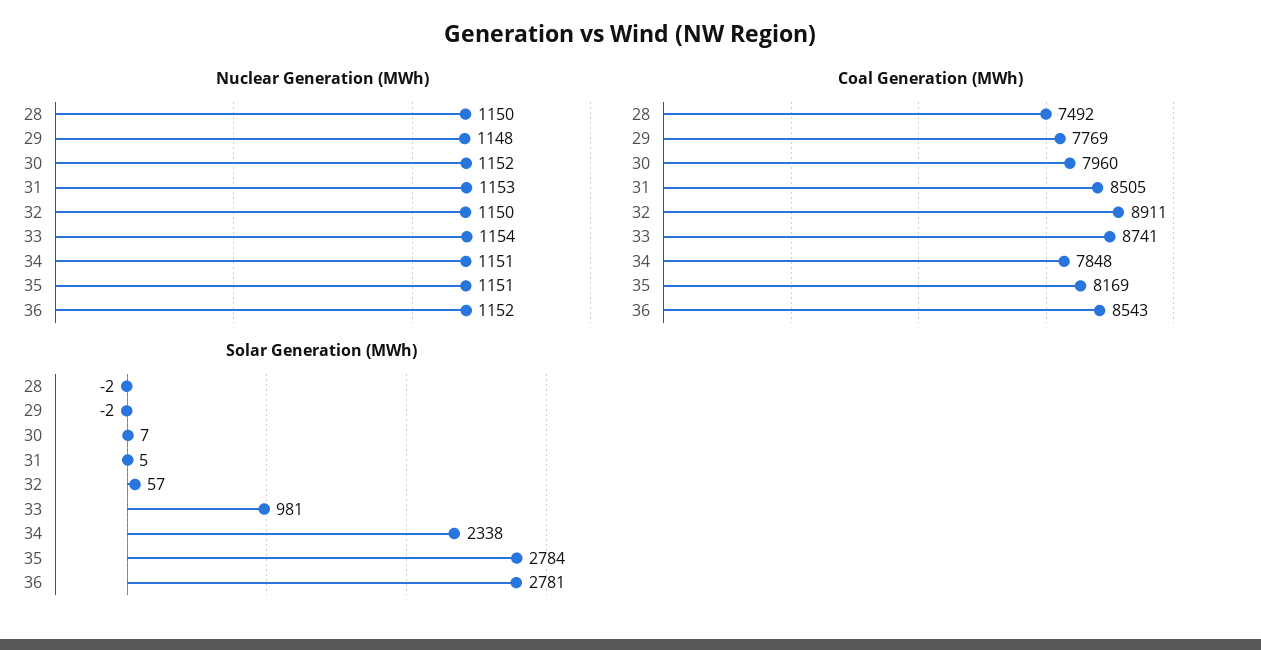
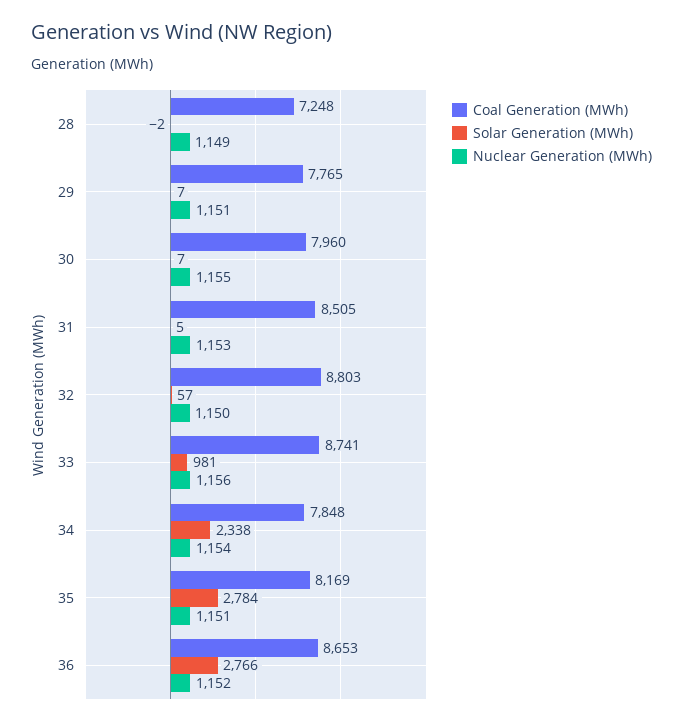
Nuclear Generation (MWh), 28: 1150 -> 1149
Nuclear Generation (MWh), 29: 1148 -> 1151
Nuclear Generation (MWh), 30: 1152 -> 1155
Nuclear Generation (MWh), 33: 1154 -> 1156
Nuclear Generation (MWh), 34: 1151 -> 1154
Coal Generation (MWh), 28: 7492 -> 7248
Coal Generation (MWh), 29: 7769 -> 7765
Coal Generation (MWh), 32: 8911 -> 8803
Coal Generation (MWh), 36: 8543 -> 8653
Solar Generation (MWh), 29: -2 -> 7
Solar Generation (MWh), 36: 2781 -> 2766

